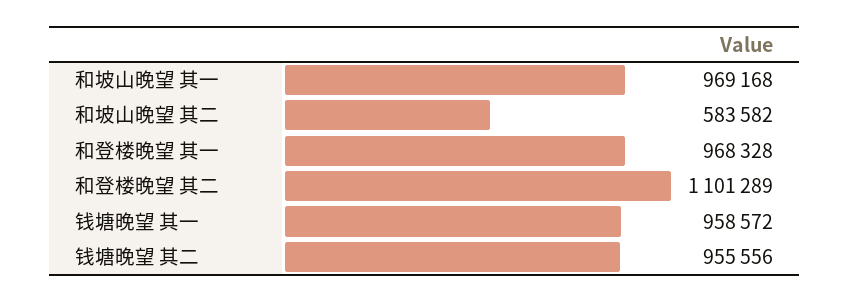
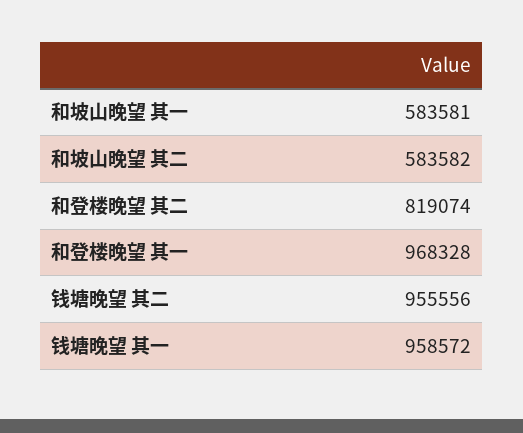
和坡山晚望 其一: 969168 -> 583581
和登楼晚望 其二: 1101289 -> 819074

